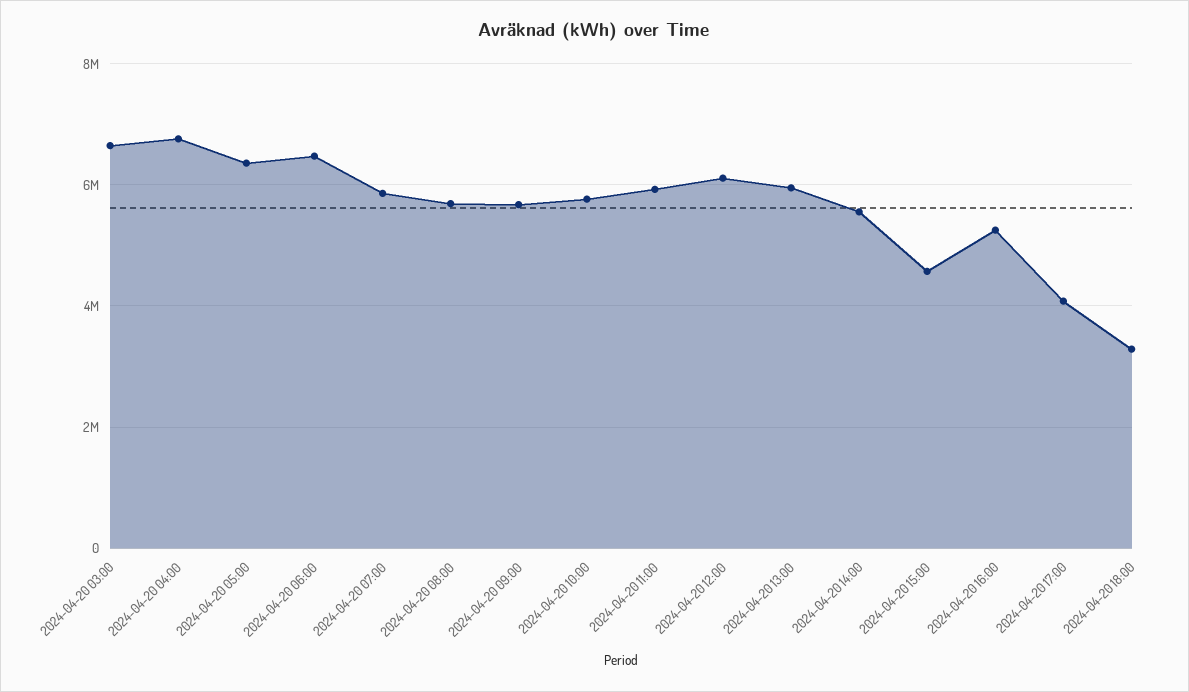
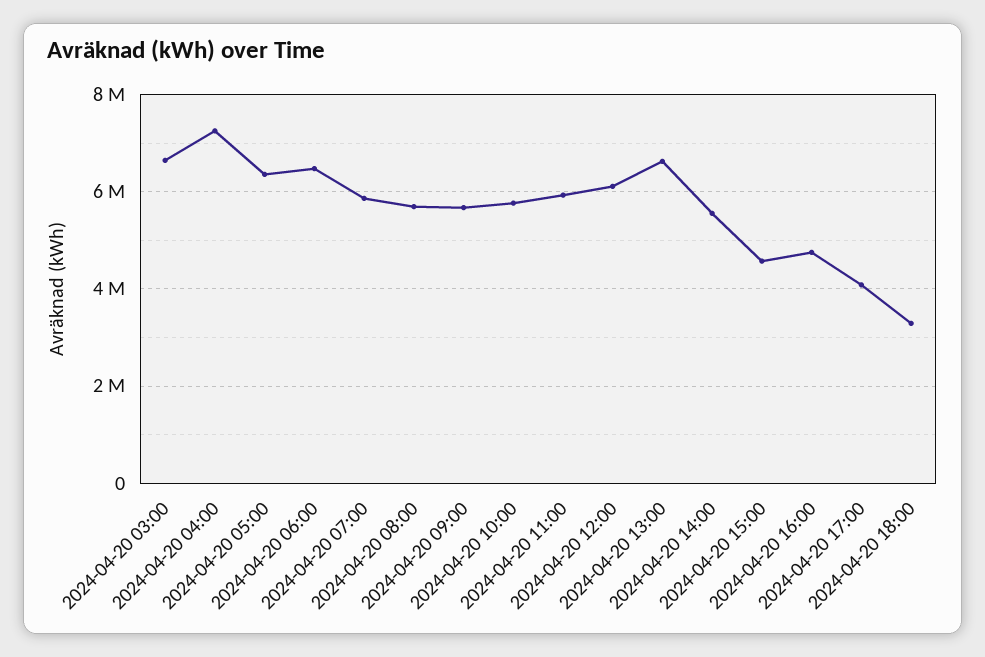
2024-04-20 04:00: 6800000 -> 7200000
2024-04-20 13:00: 6000000 -> 6600000
2024-04-20 16:00: 5200000 -> 4800000

